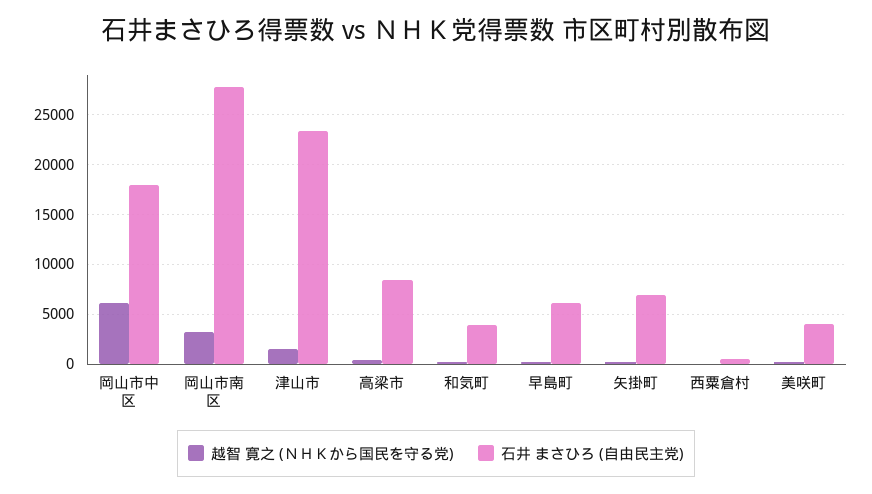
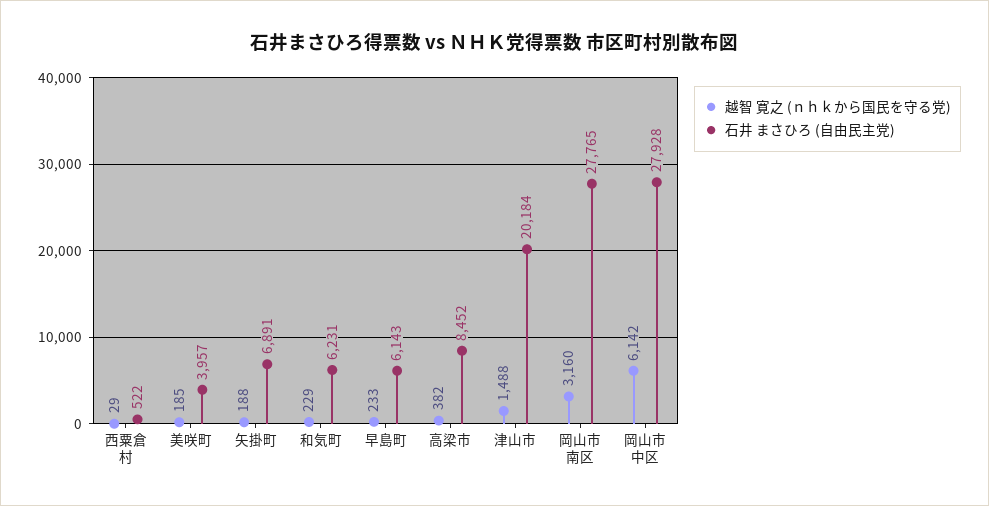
石井 まさひろ (自由民主党), 岡山市中区: 18000 -> 27928
石井 まさひろ (自由民主党), 津山市: 23000 -> 20184
石井 まさひろ (自由民主党), 和気町: 4000 -> 6231

